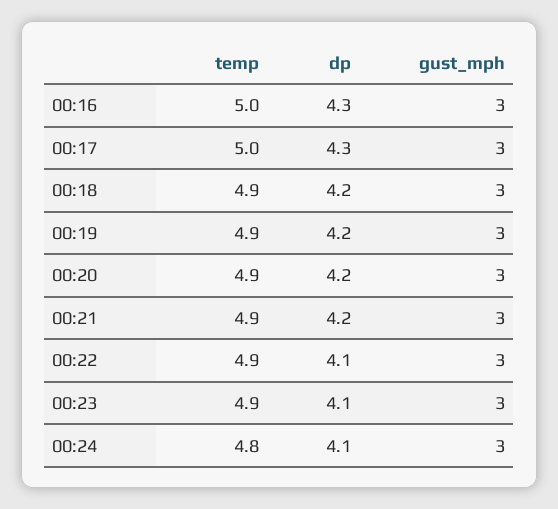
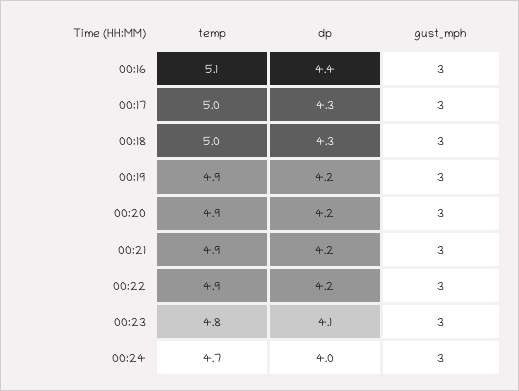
temp, 00:16: 5 -> 5.1
dp, 00:16: 4.3 -> 4.4
temp, 00:18: 4.9 -> 5
dp, 00:18: 4.2 -> 4.3
dp, 00:22: 4.1 -> 4.2
temp, 00:23: 4.9 -> 4.8
temp, 00:24: 4.8 -> 4.7
dp, 00:24: 4.1 -> 4

